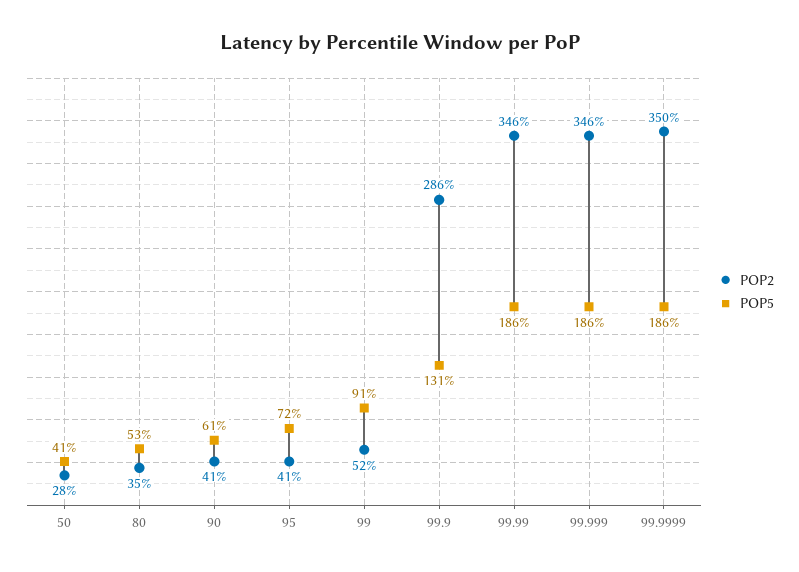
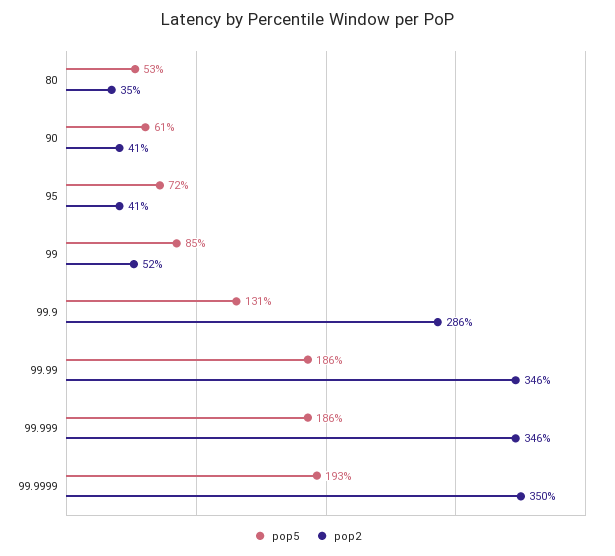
POP2, 50: 28 -> none
POP5, 50: 41 -> none
POP5, 99: 91 -> 85
POP5, 99.9999: 186 -> 193

